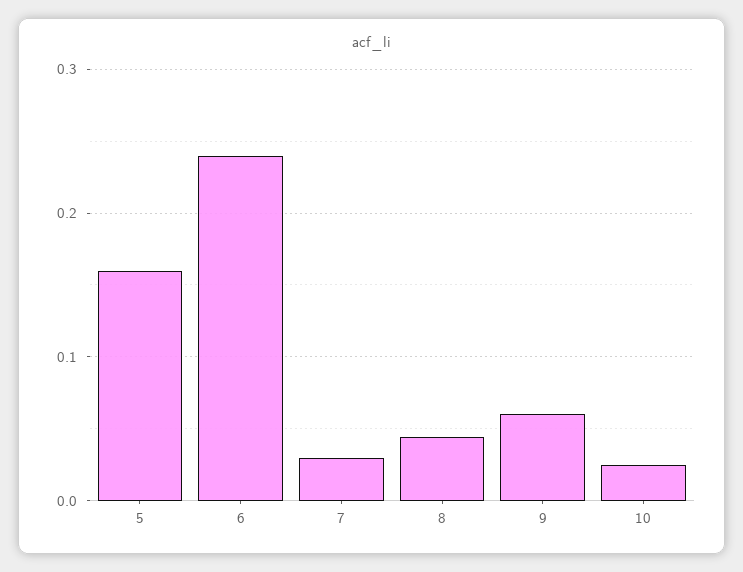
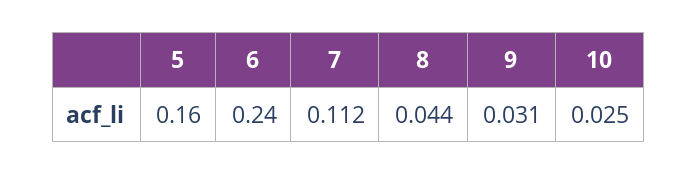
7: 0.03 -> 0.112
9: 0.06 -> 0.031

